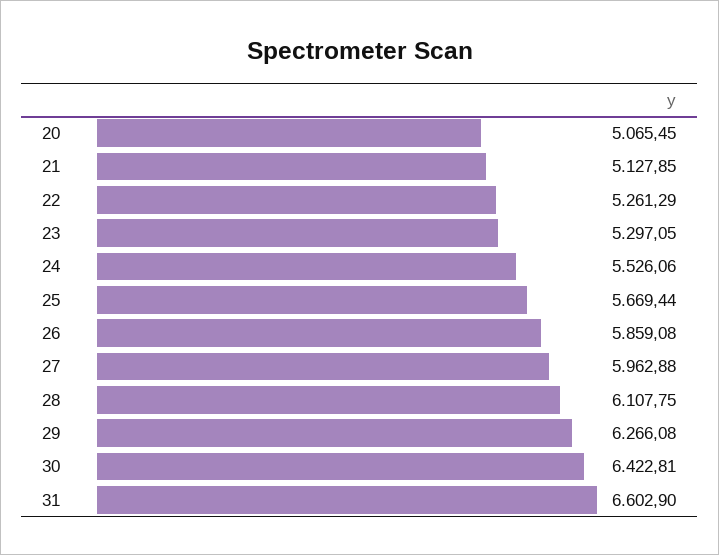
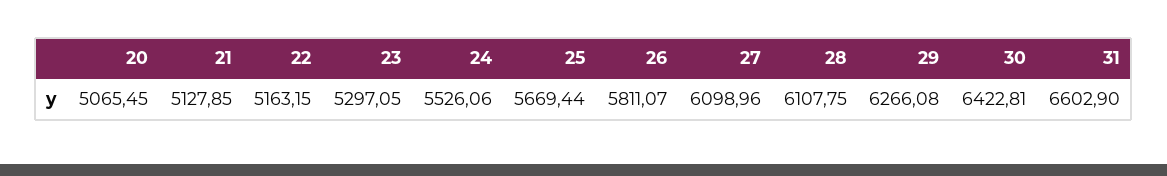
22: 5261.29 -> 5163.15
26: 5859.08 -> 5811.07
27: 5962.88 -> 6098.96

